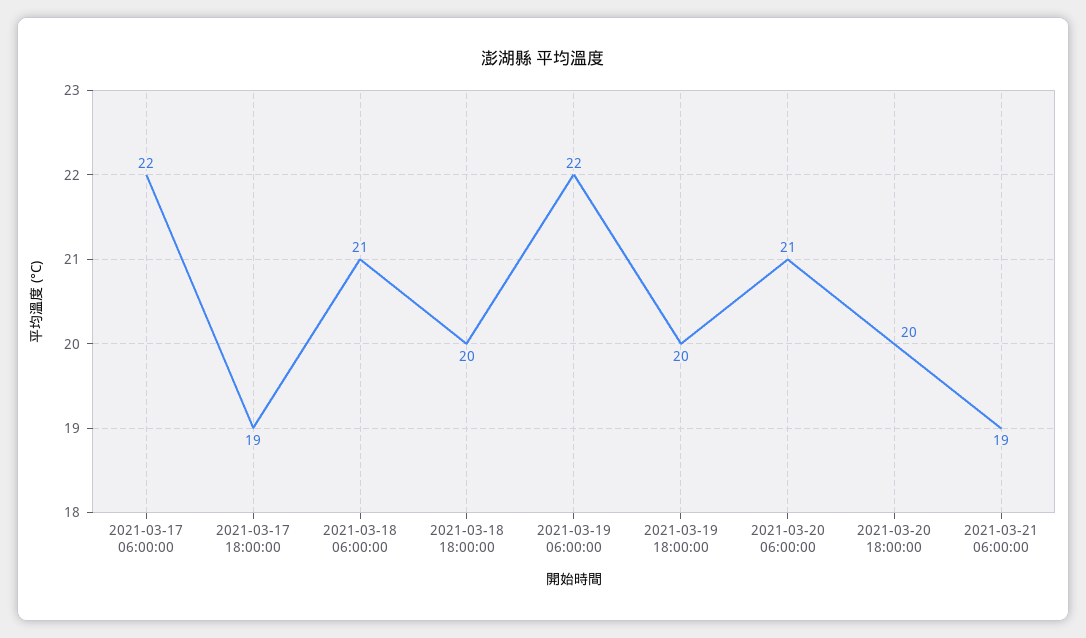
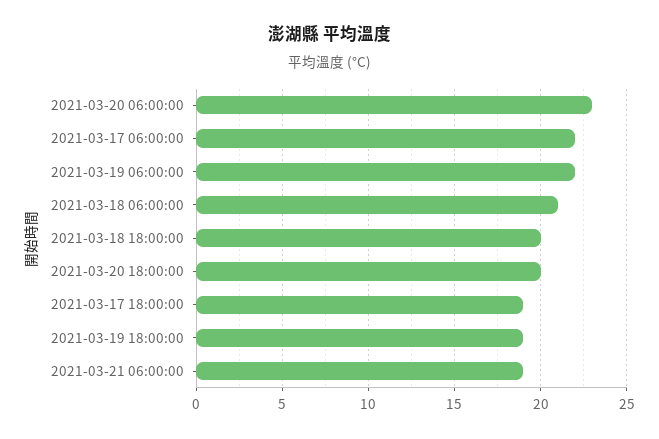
2021-03-19 18:00:00: 20 -> 19
2021-03-20 06:00:00: 21 -> 23

